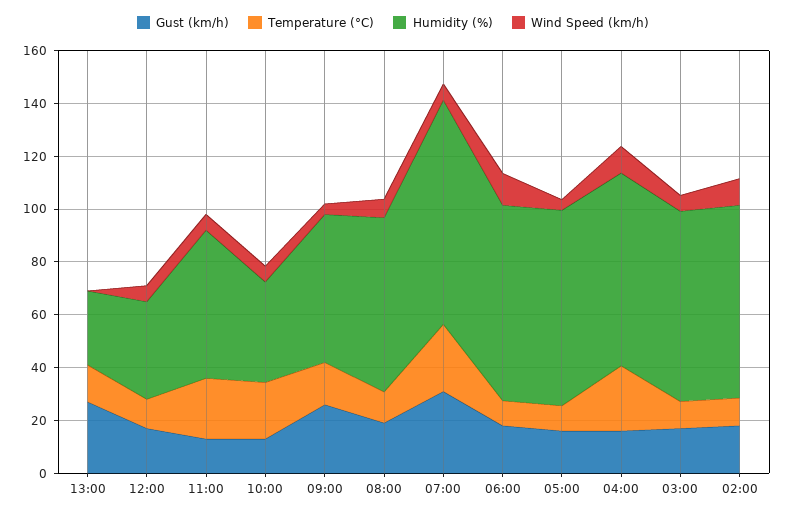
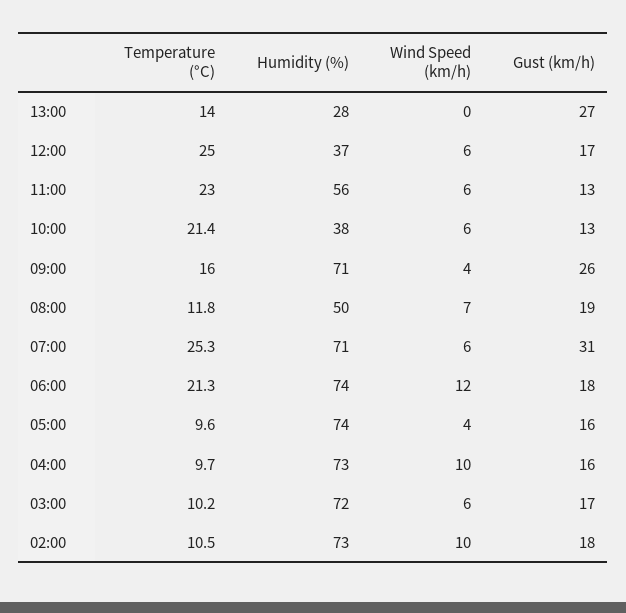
Temperature (°C), 12:00: 10 -> 25
Humidity (%), 09:00: 55 -> 71
Humidity (%), 08:00: 65 -> 50
Humidity (%), 07:00: 85 -> 71
Temperature (°C), 06:00: 10 -> 21.3
Temperature (°C), 04:00: 25 -> 9.7

